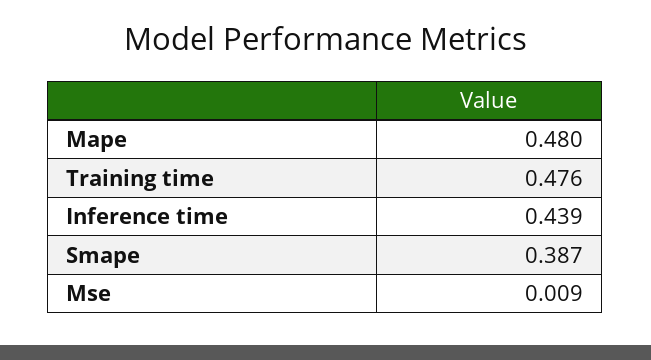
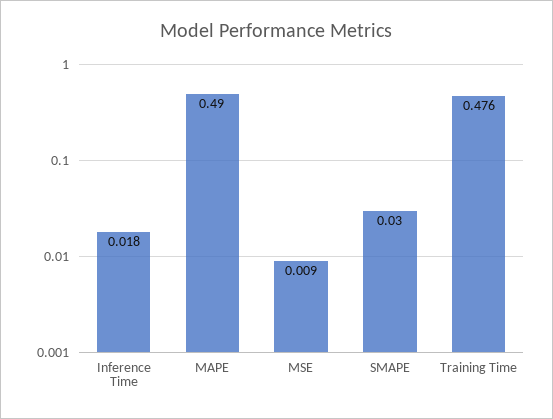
Mape: 0.48 -> 0.49
Inference time: 0.439 -> 0.018
Smape: 0.387 -> 0.03

